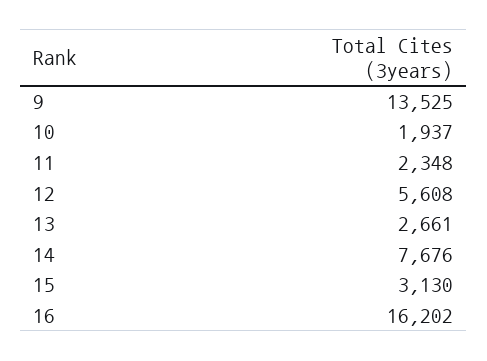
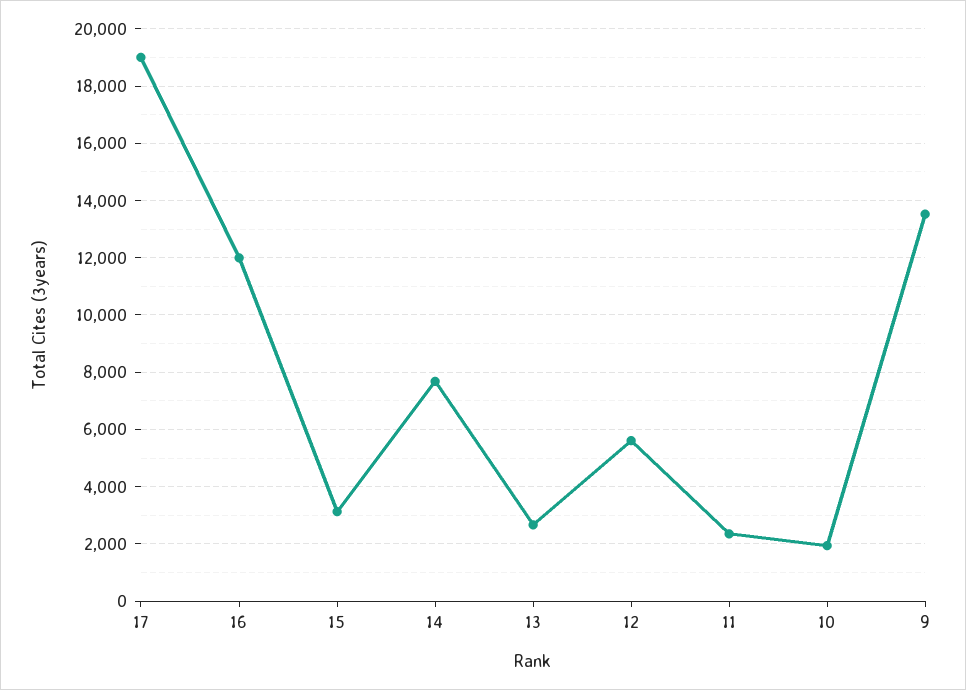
16: 16202 -> 12000
17: none -> 19000

